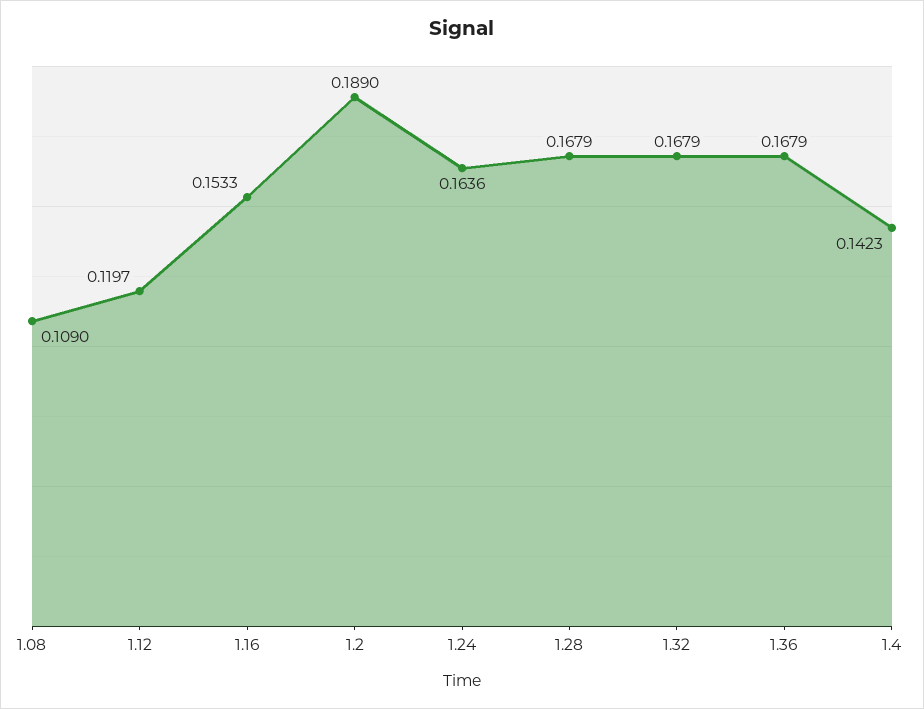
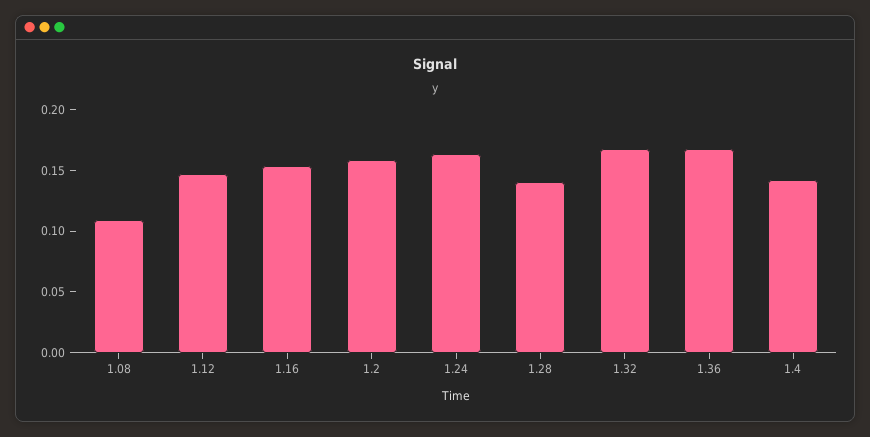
1.12: 0.1197 -> 0.15
1.2: 0.189 -> 0.16
1.28: 0.1679 -> 0.14

